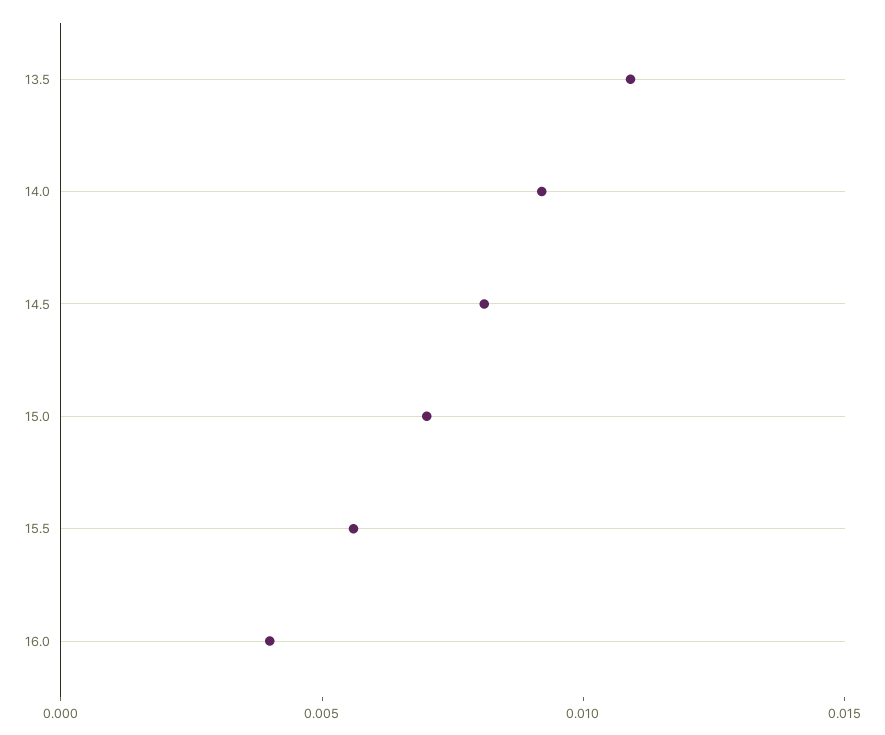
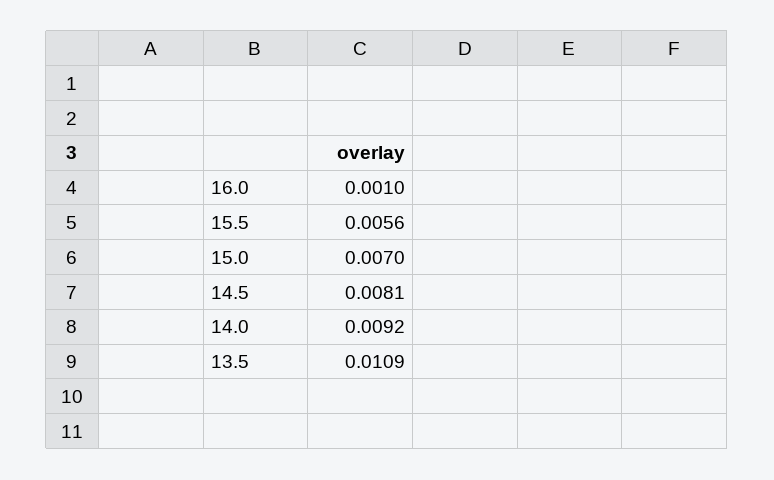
16.0: 0.004 -> 0.001

